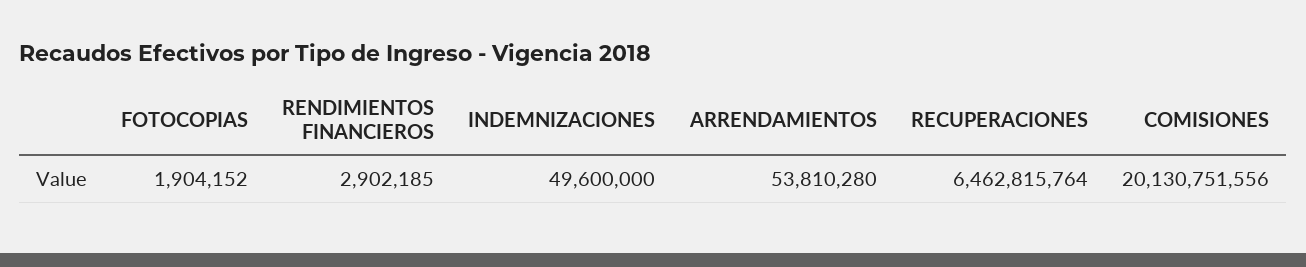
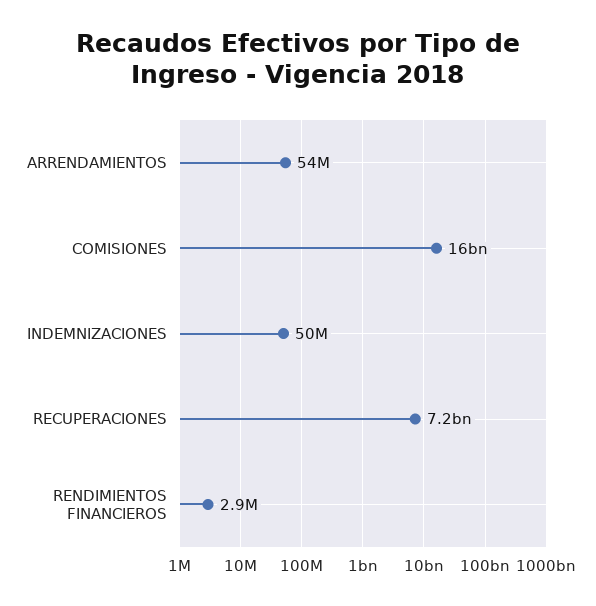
FOTOCOPIAS: 1904152 -> none
RECUPERACIONES: 6462815764 -> 7200000000
COMISIONES: 20130751556 -> 16000000000

